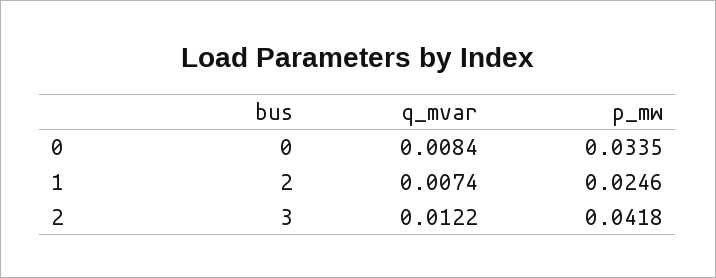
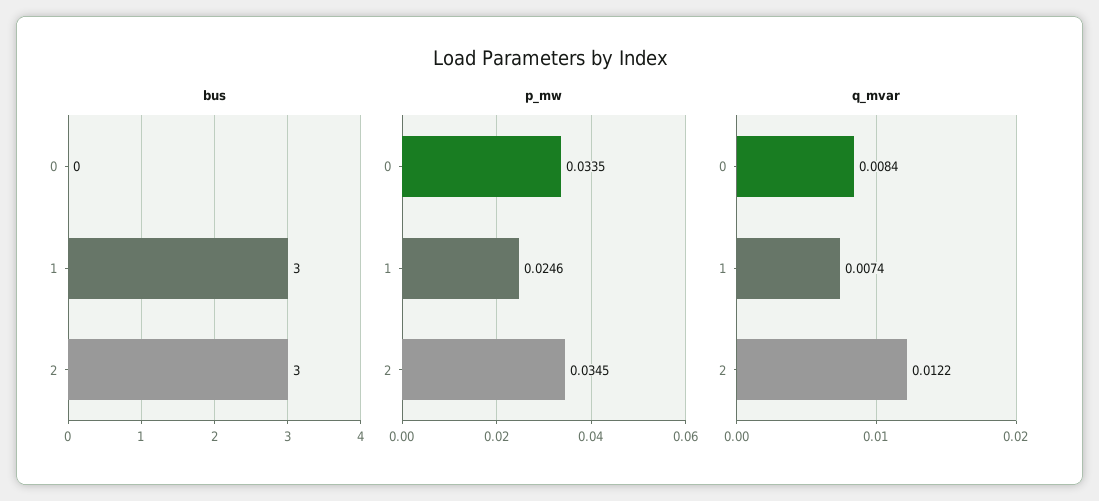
bus, 1: 2 -> 3
p_mw, 2: 0.0418 -> 0.0345

